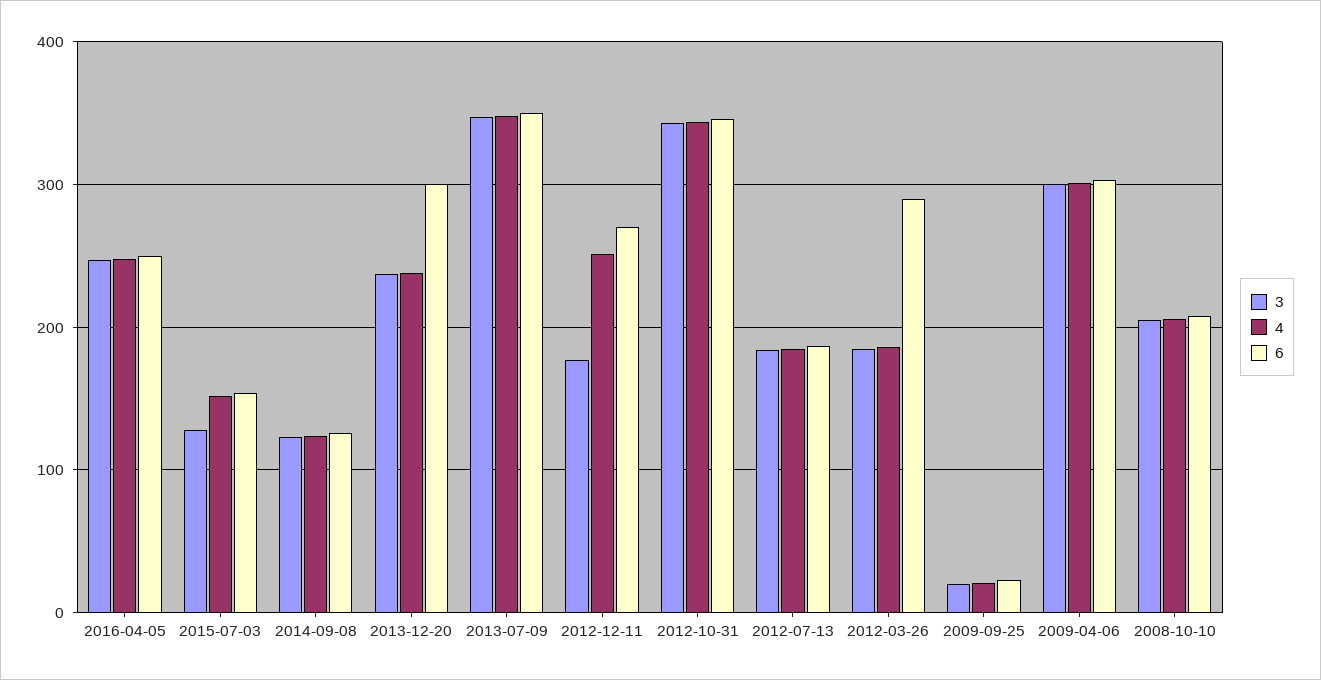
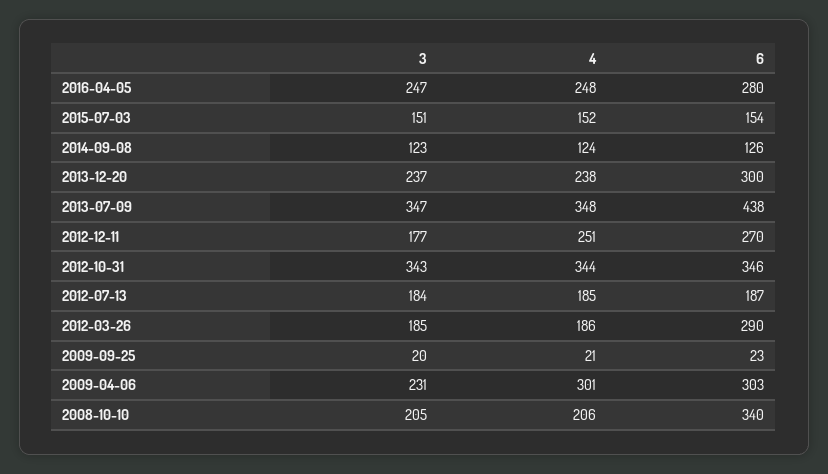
6, 2016-04-05: 250 -> 280
3, 2015-07-03: 130 -> 151
6, 2013-07-09: 350 -> 438
3, 2009-04-06: 300 -> 231
6, 2008-10-10: 210 -> 340

